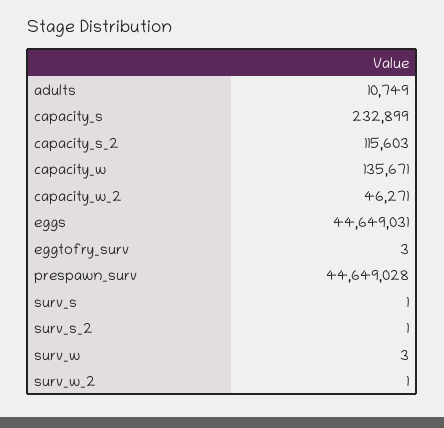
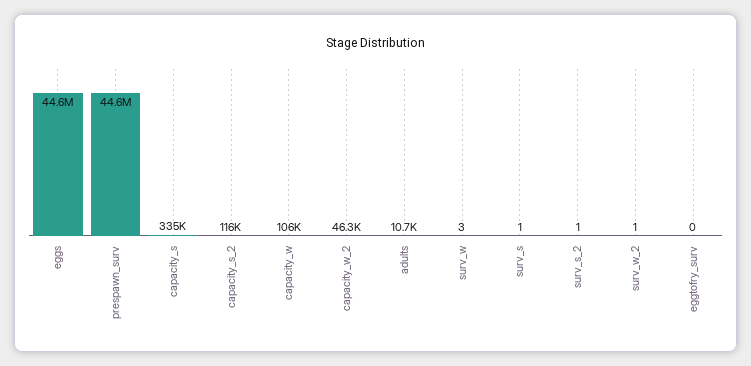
capacity_s: 232899 -> 335000
capacity_w: 135671 -> 106000
eggtofry_surv: 3 -> 0

